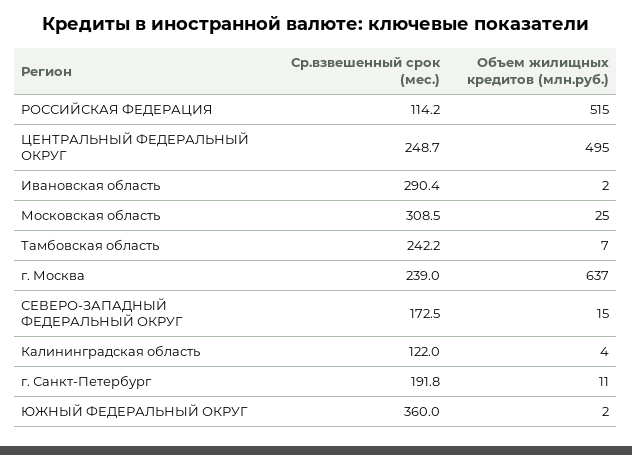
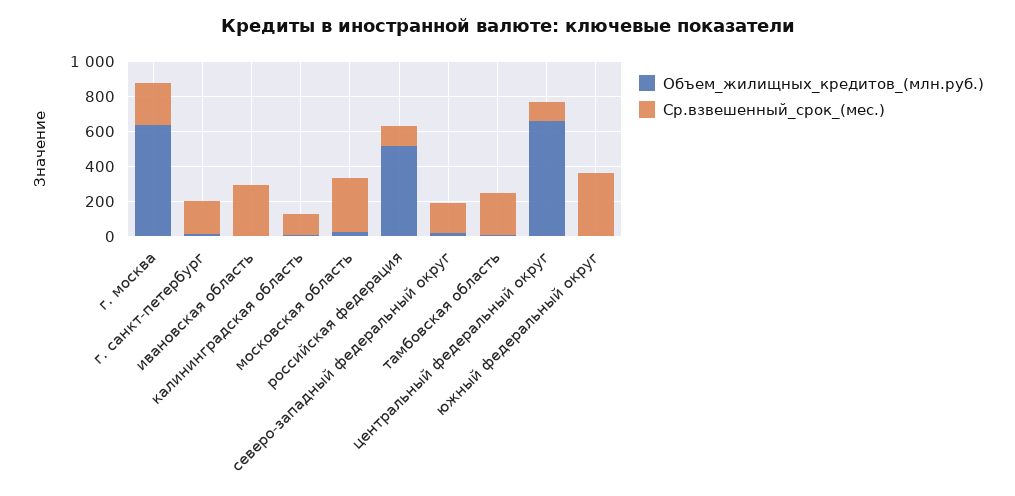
Ср.взвешенный срок (мес.), ЦЕНТРАЛЬНЫЙ ФЕДЕРАЛЬНЫЙ ОКРУГ: 248.7 -> 100
Объем жилищных кредитов (млн.руб.), ЦЕНТРАЛЬНЫЙ ФЕДЕРАЛЬНЫЙ ОКРУГ: 495 -> 650

